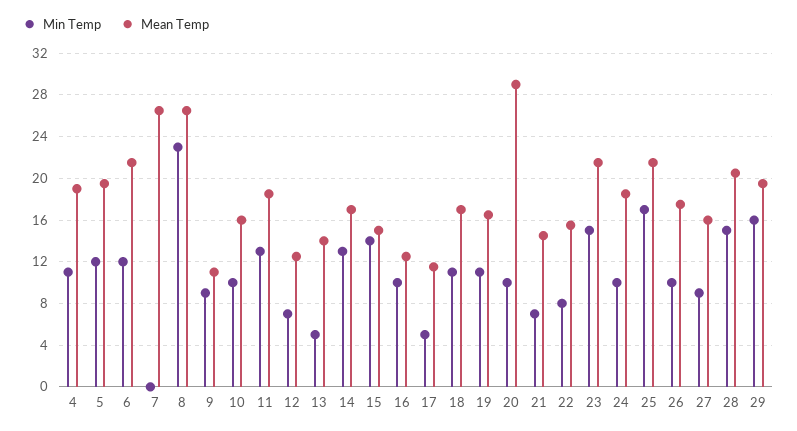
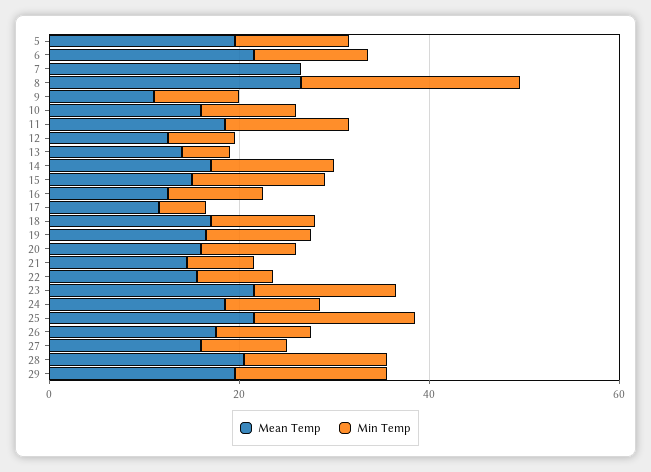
Min Temp, 4: 11 -> none
Mean Temp, 4: 19 -> none
Mean Temp, 20: 29 -> 15

